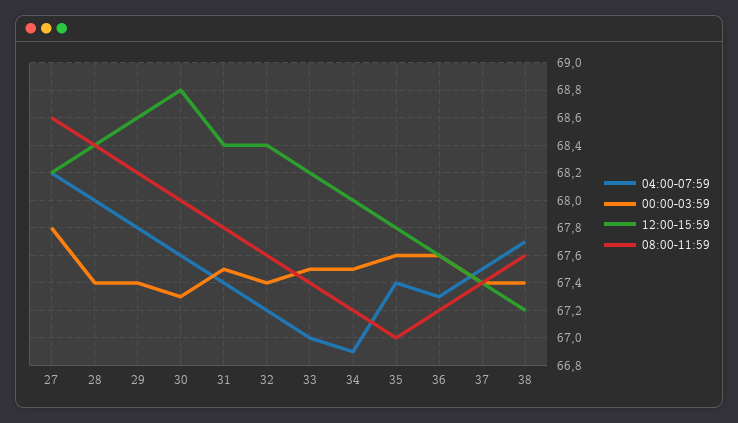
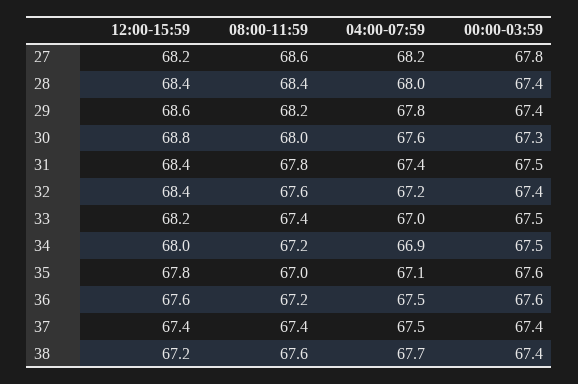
04:00-07:59, 35: 67.4 -> 67.1
04:00-07:59, 36: 67.3 -> 67.5

